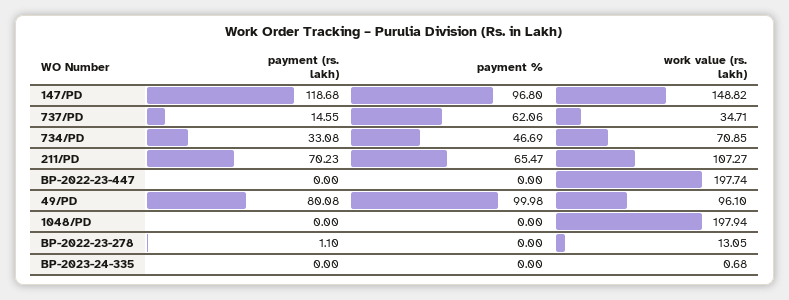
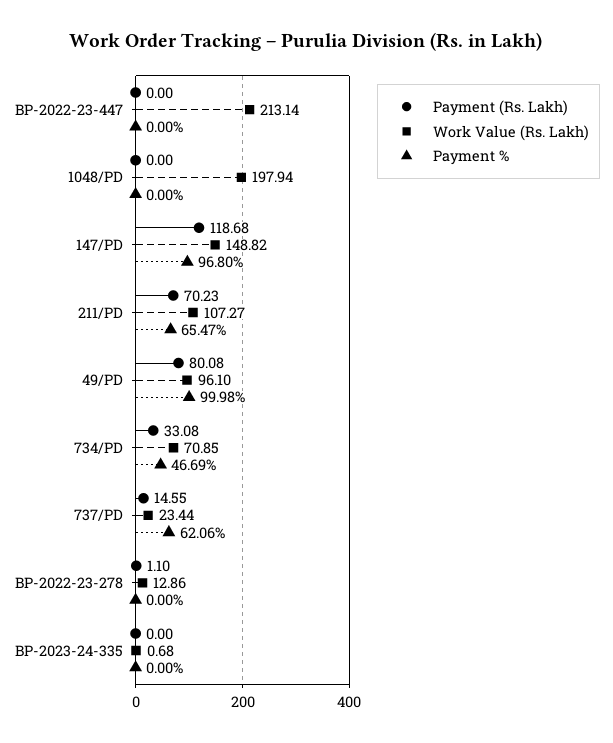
work value (rs. lakh), 737/PD: 34.71 -> 23.44
work value (rs. lakh), BP-2022-23-447: 197.74 -> 213.14
work value (rs. lakh), BP-2022-23-278: 13.05 -> 12.86

